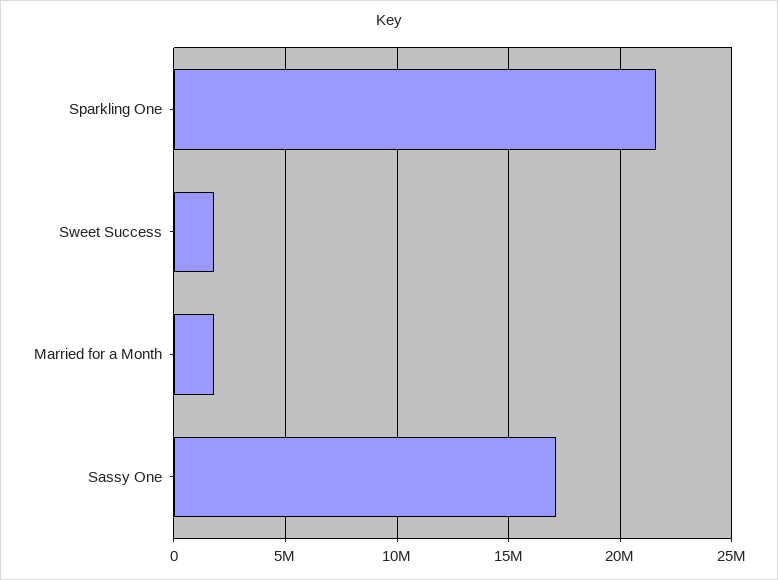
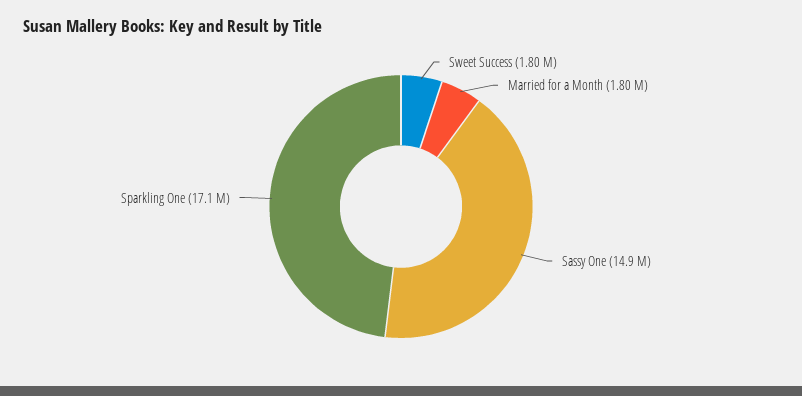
Sparkling One: 21500000 -> 17100000
Sassy One: 17000000 -> 14900000

